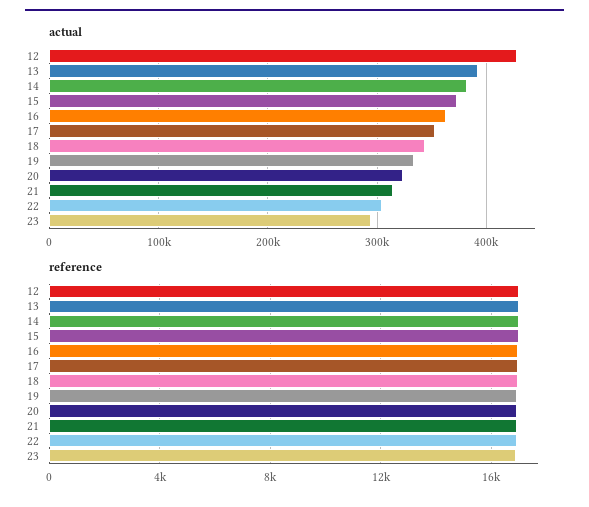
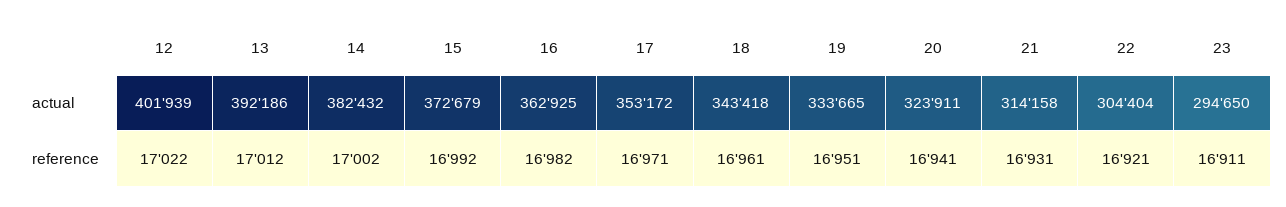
actual, 12: 430000 -> 401939

